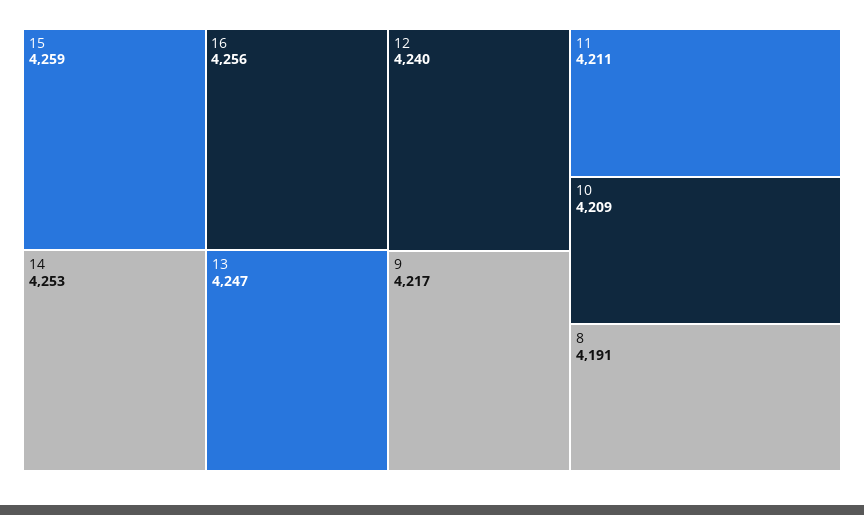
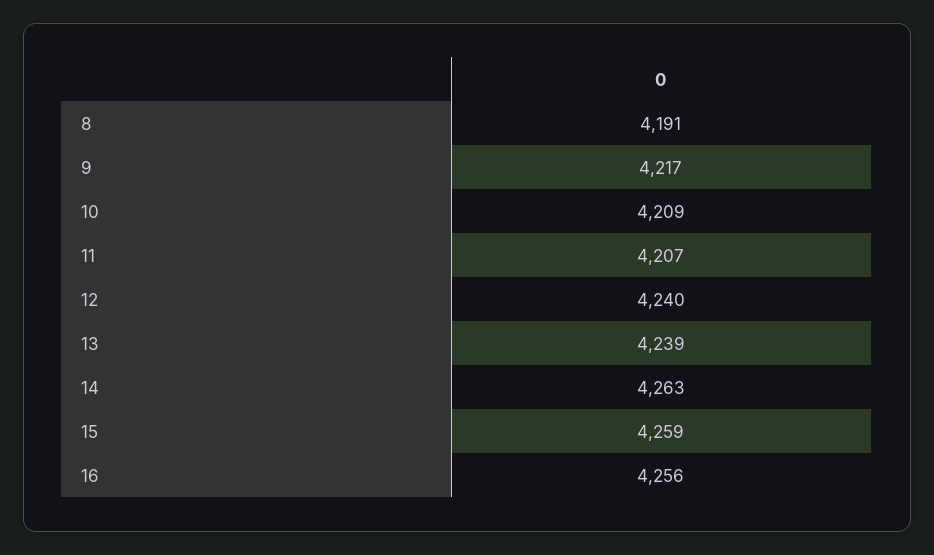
14: 4253 -> 4263
13: 4247 -> 4239
11: 4211 -> 4207

